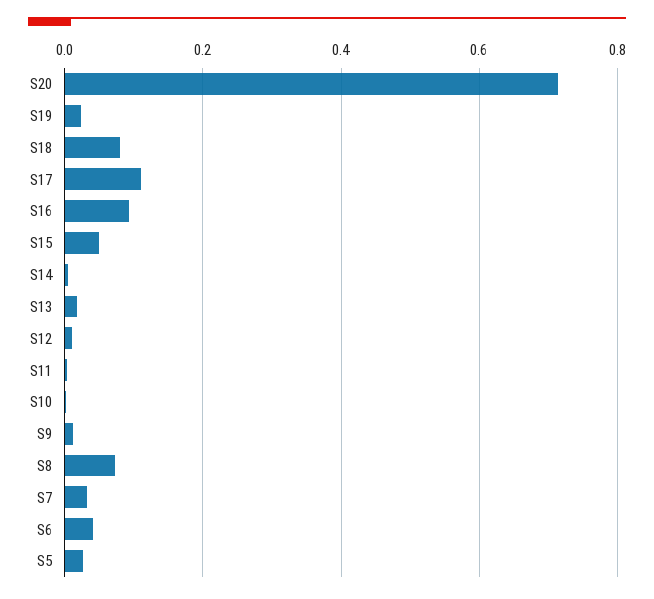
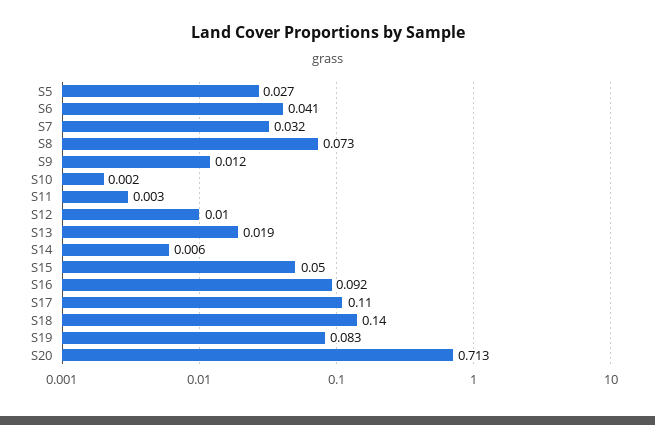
S19: 0.02 -> 0.083
S18: 0.08 -> 0.14

